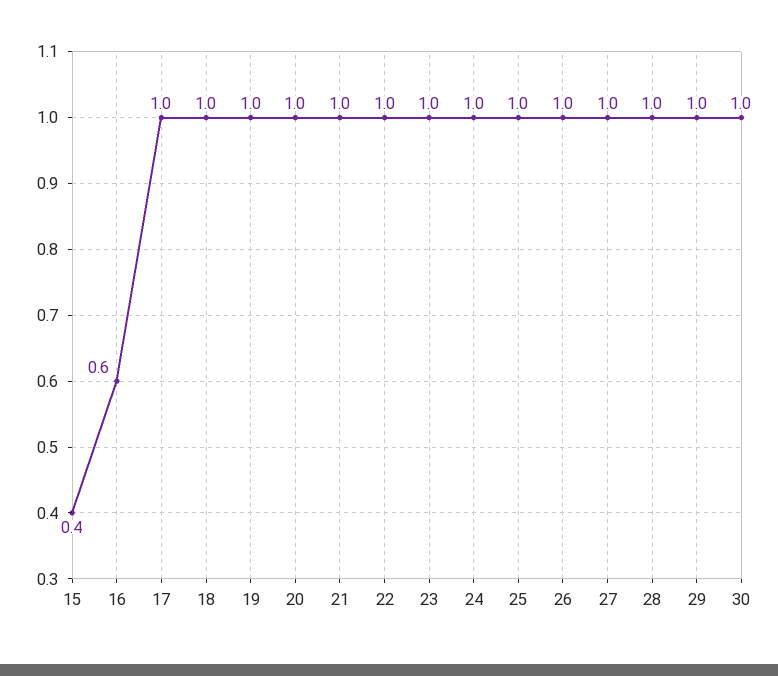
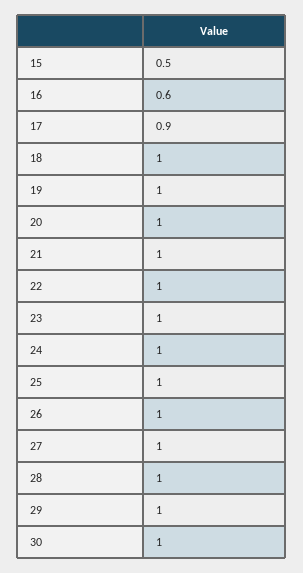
15: 0.4 -> 0.5
17: 1 -> 0.9

